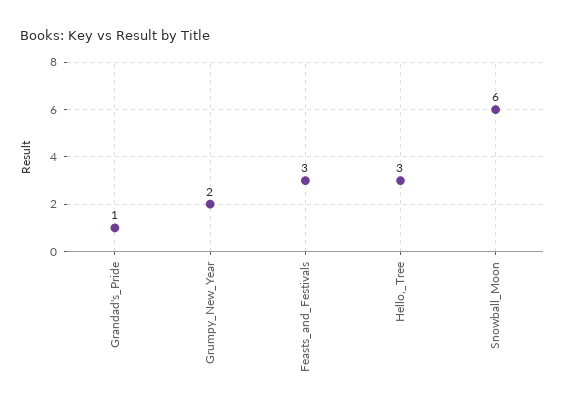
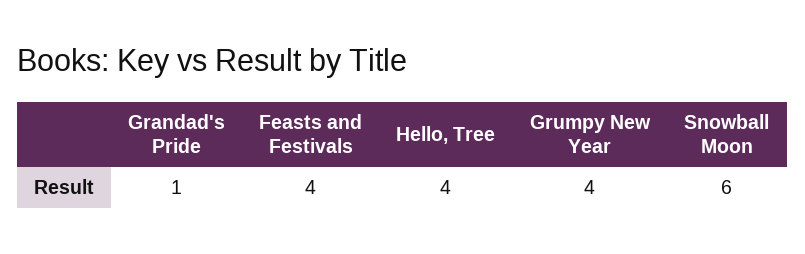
Grumpy_New_Year: 2 -> 4
Feasts_and_Festivals: 3 -> 4
Hello,_Tree: 3 -> 4

